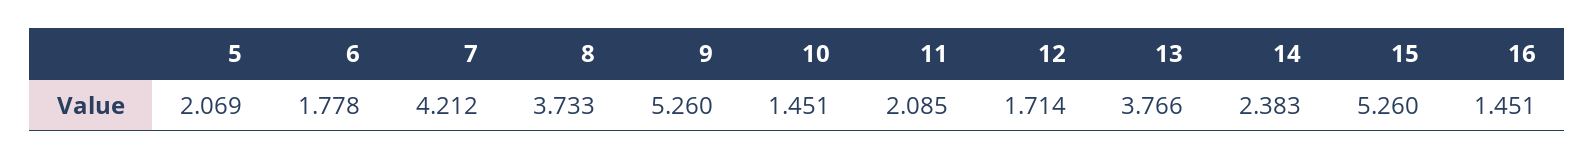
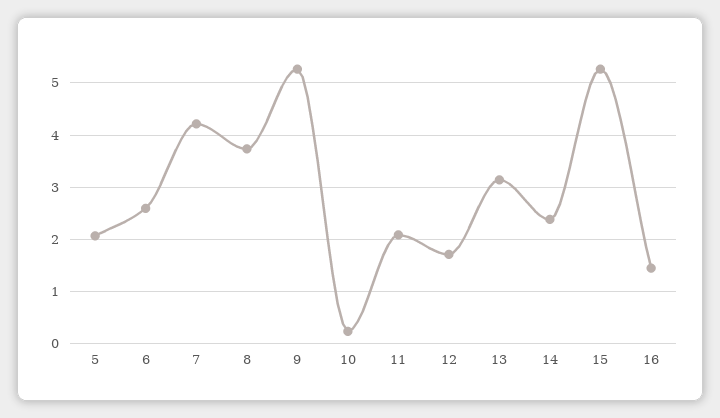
6: 1.778 -> 2.6
10: 1.451 -> 0.2
13: 3.766 -> 3.2

